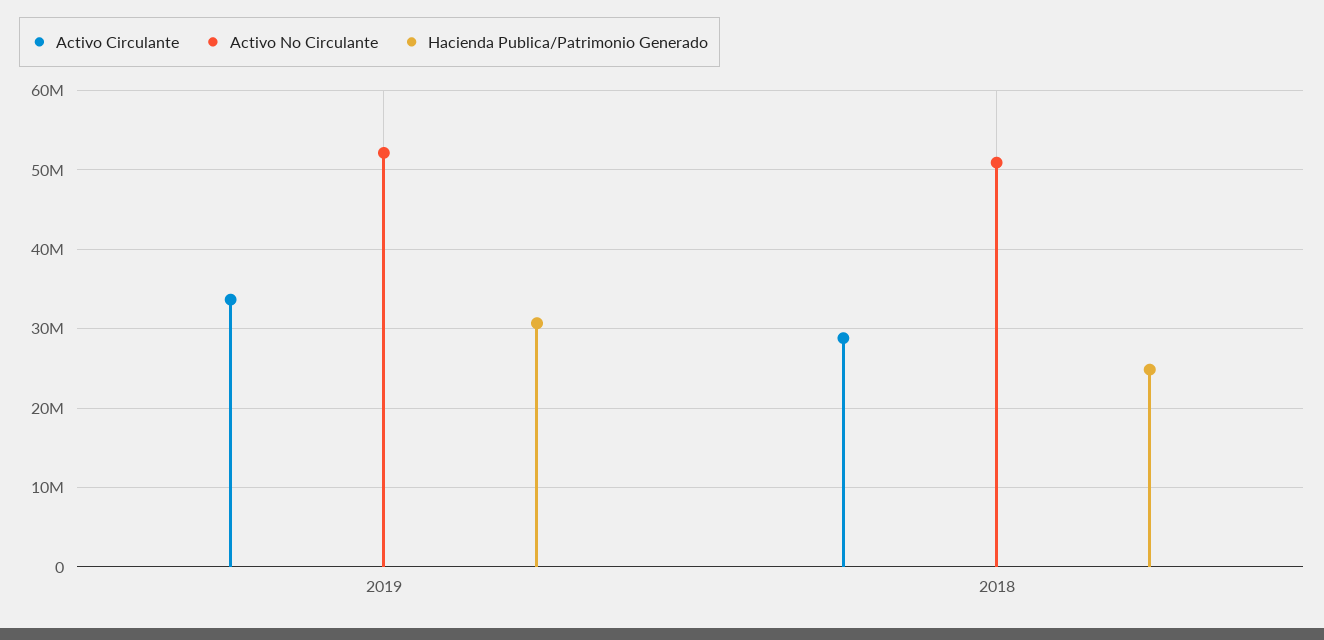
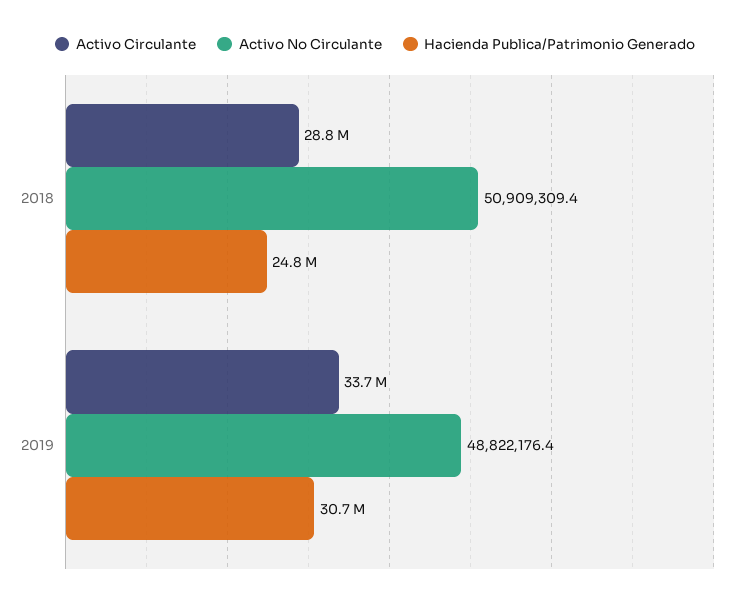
Activo No Circulante, 2019: 52000000 -> 48822176.4

